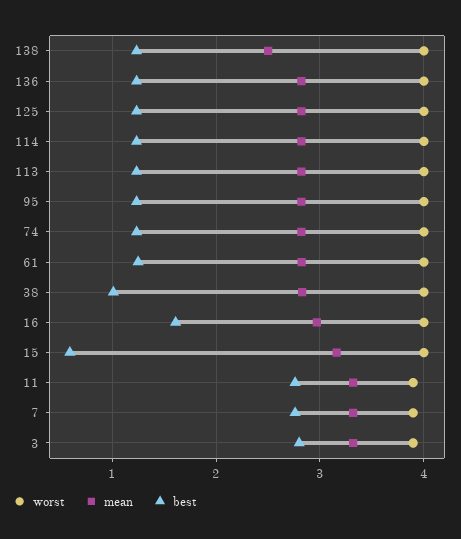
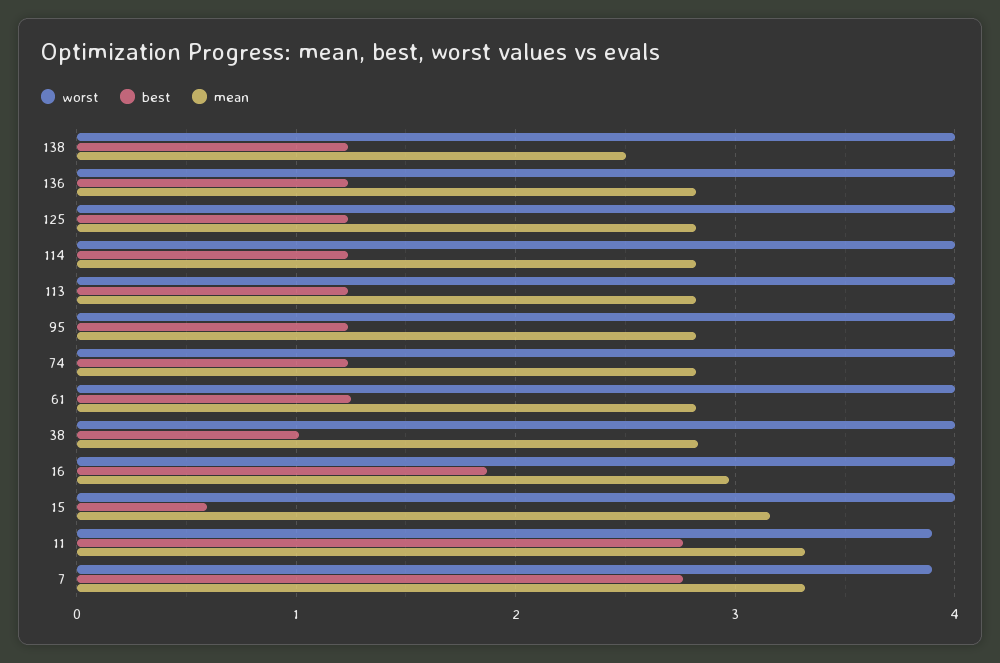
best, 16: 1.6 -> 1.9
worst, 3: 3.9 -> none
mean, 3: 3.3 -> none
best, 3: 2.8 -> none

